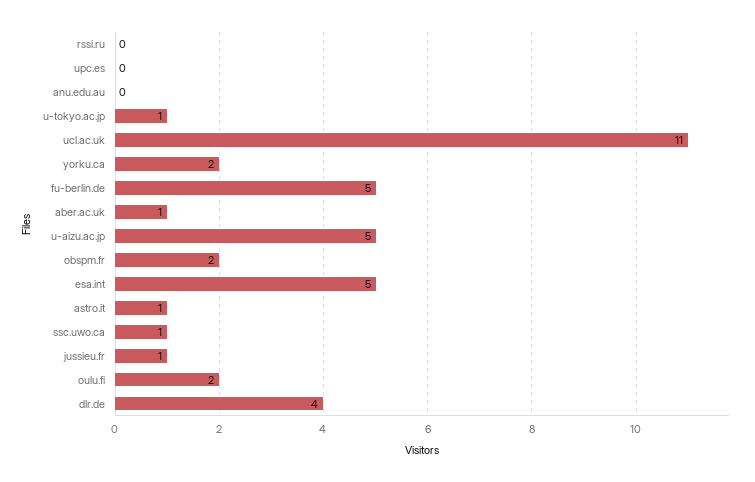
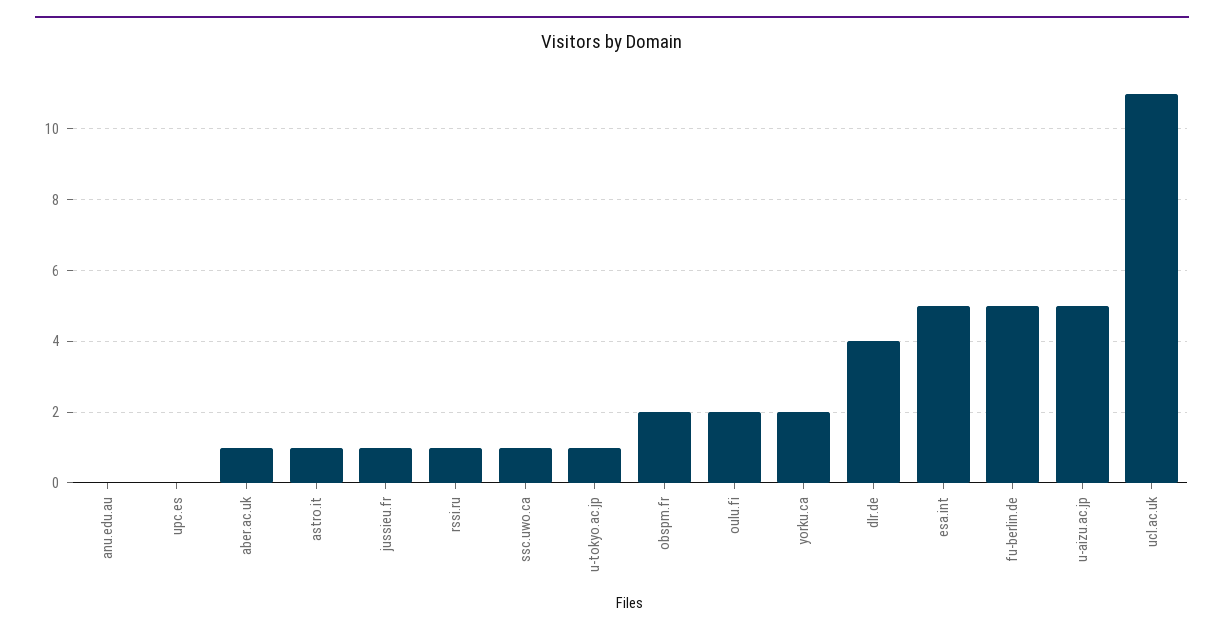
rssi.ru: 0 -> 1

